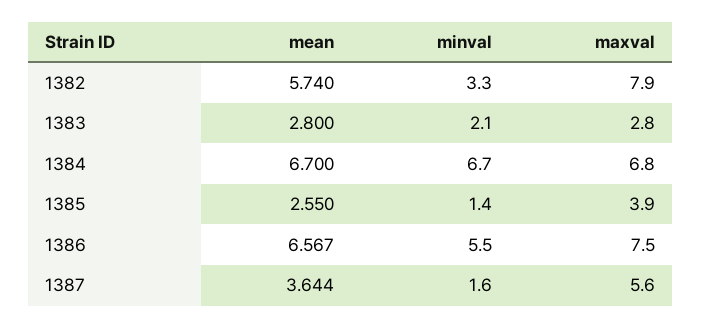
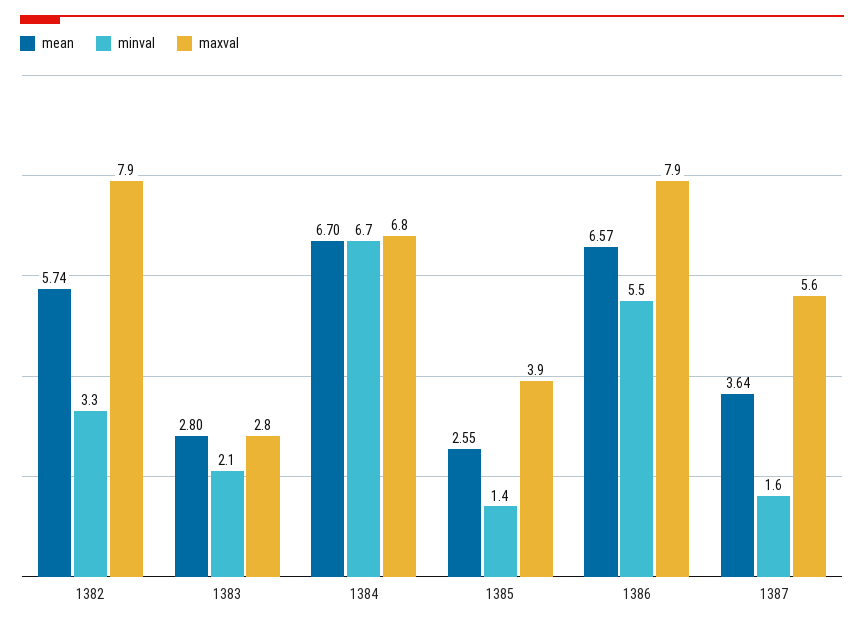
maxval, 1386: 7.5 -> 7.9

